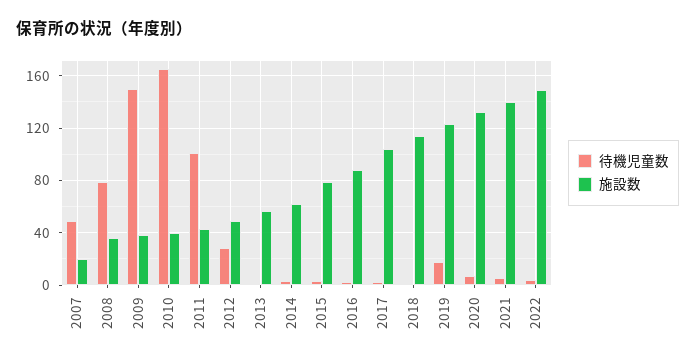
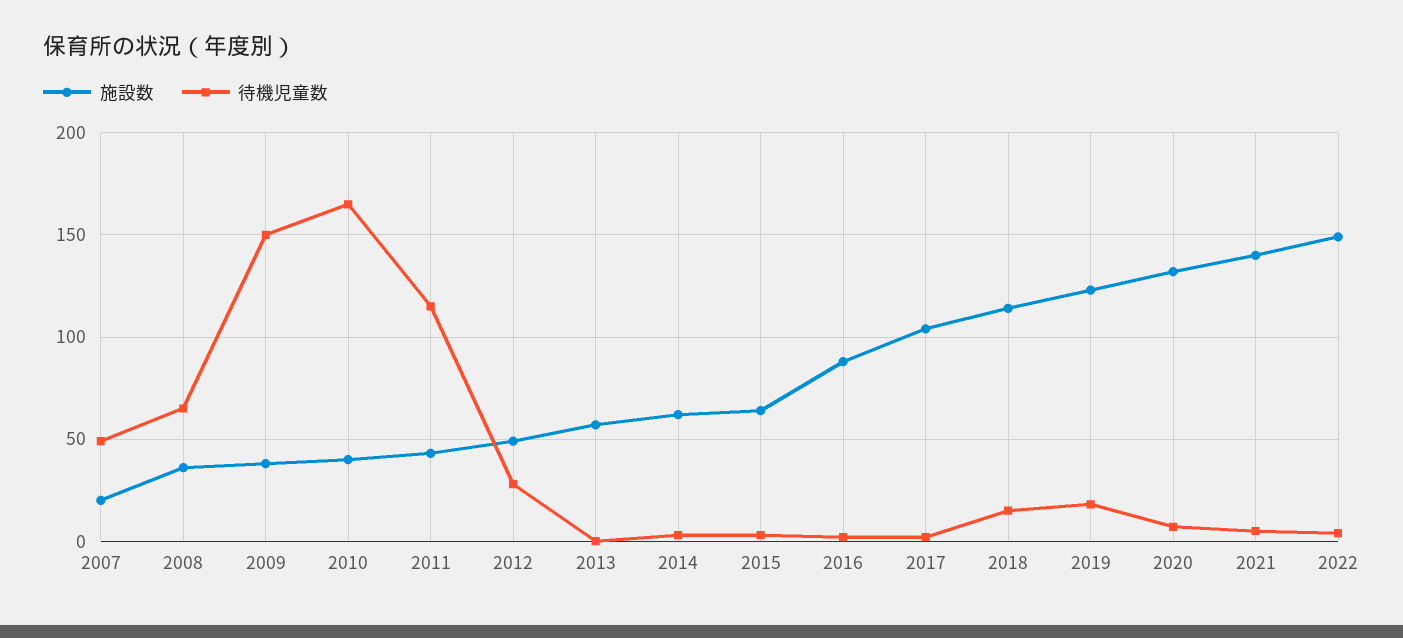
待機児童数, 2008: 80 -> 65
待機児童数, 2011: 100 -> 115
施設数, 2015: 80 -> 65
待機児童数, 2018: 0 -> 15

